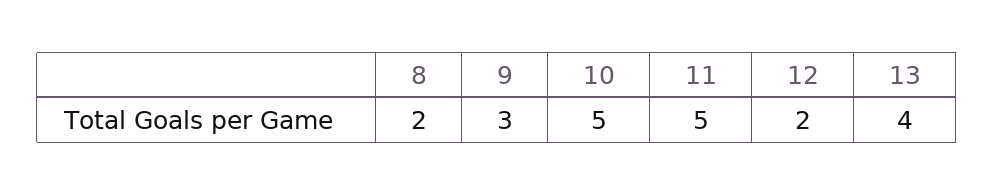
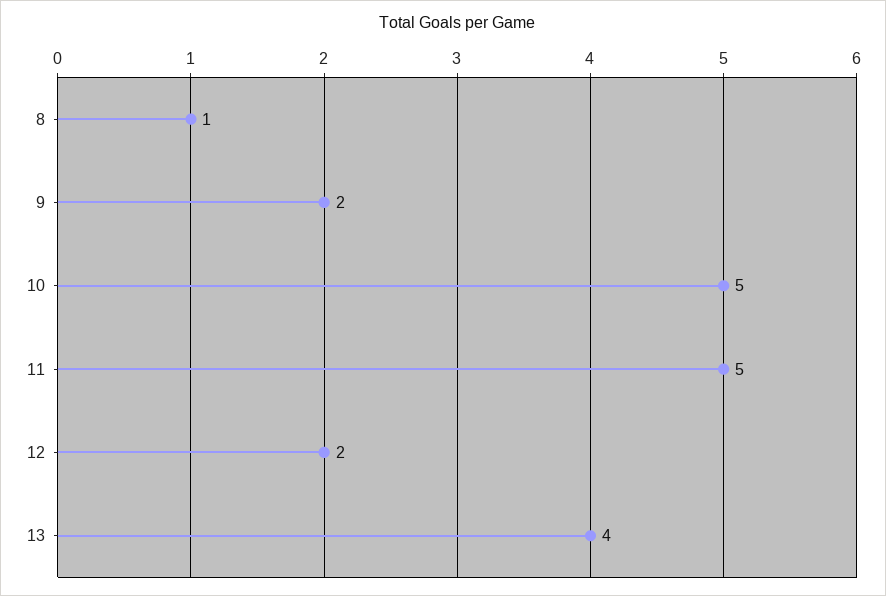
8: 2 -> 1
9: 3 -> 2

